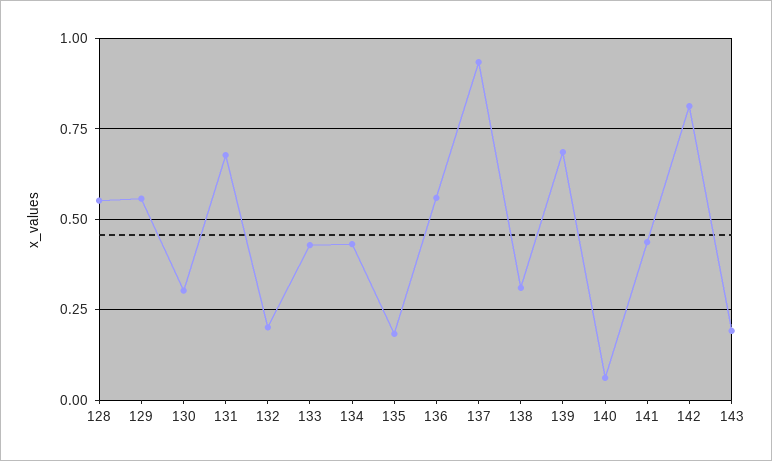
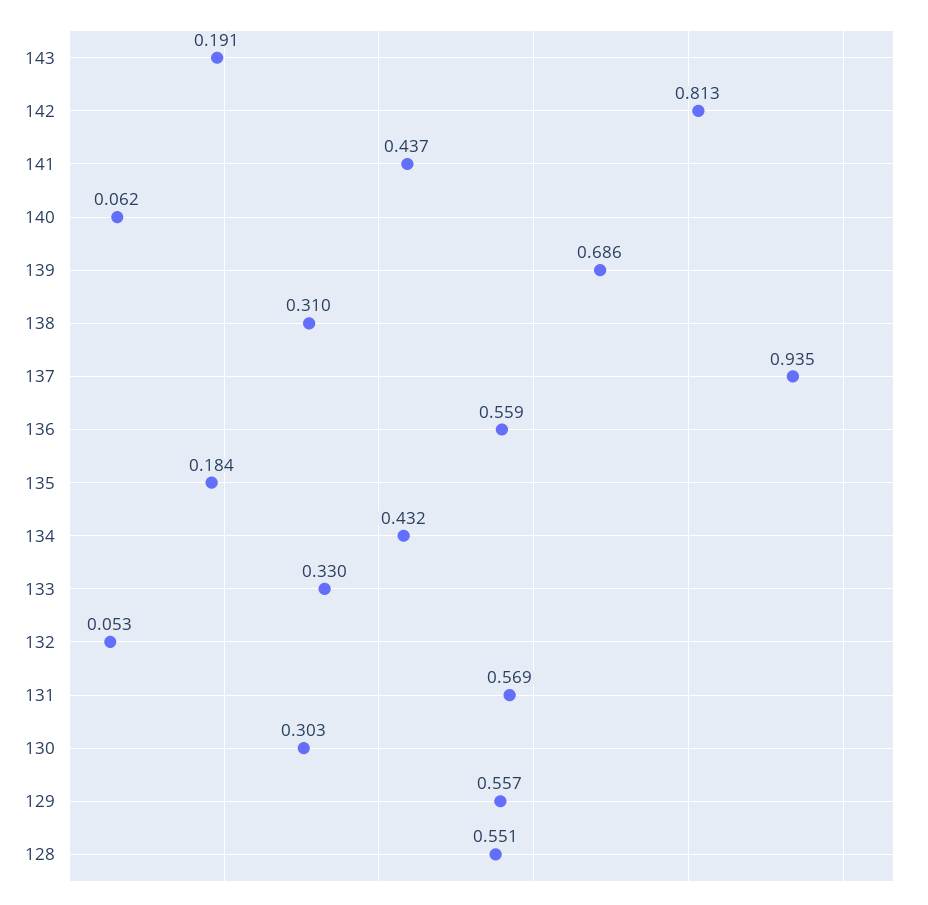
131: 0.675 -> 0.569
132: 0.2 -> 0.053
133: 0.425 -> 0.33

